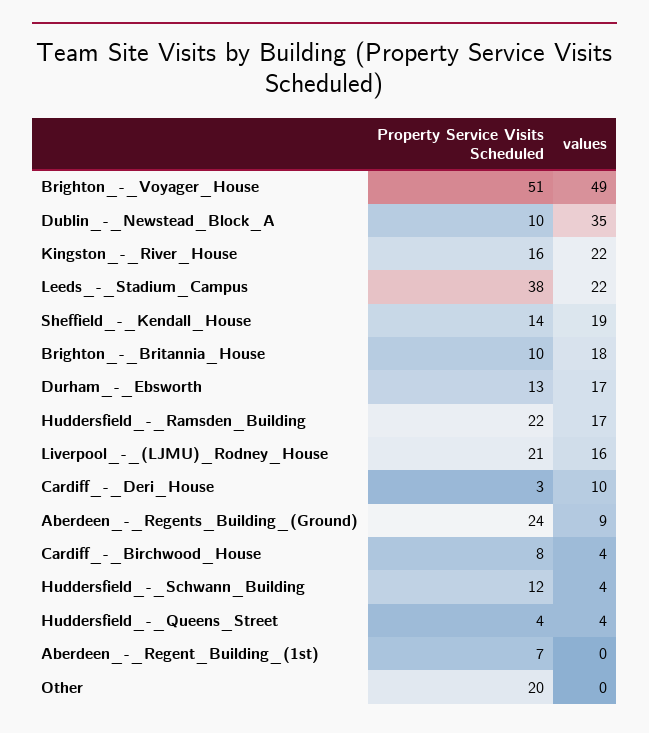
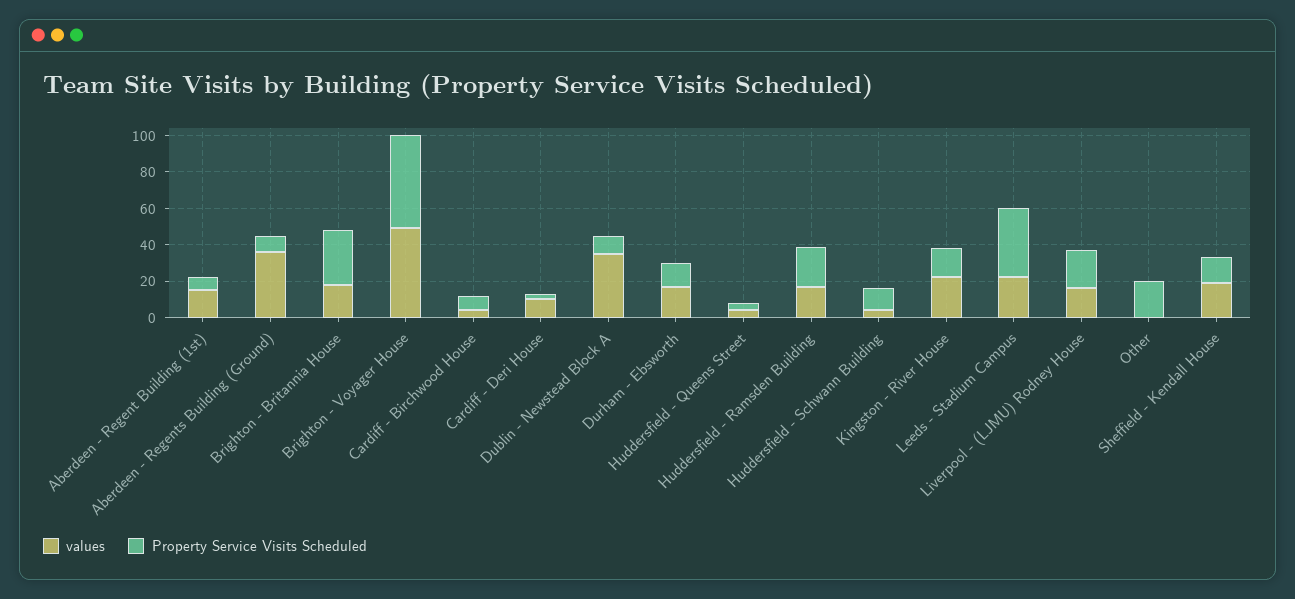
Property Service Visits Scheduled, Brighton_-_Britannia_House: 10 -> 30
Property Service Visits Scheduled, Aberdeen_-_Regents_Building_(Ground): 24 -> 10
values, Aberdeen_-_Regents_Building_(Ground): 9 -> 35
values, Aberdeen_-_Regent_Building_(1st): 0 -> 15

